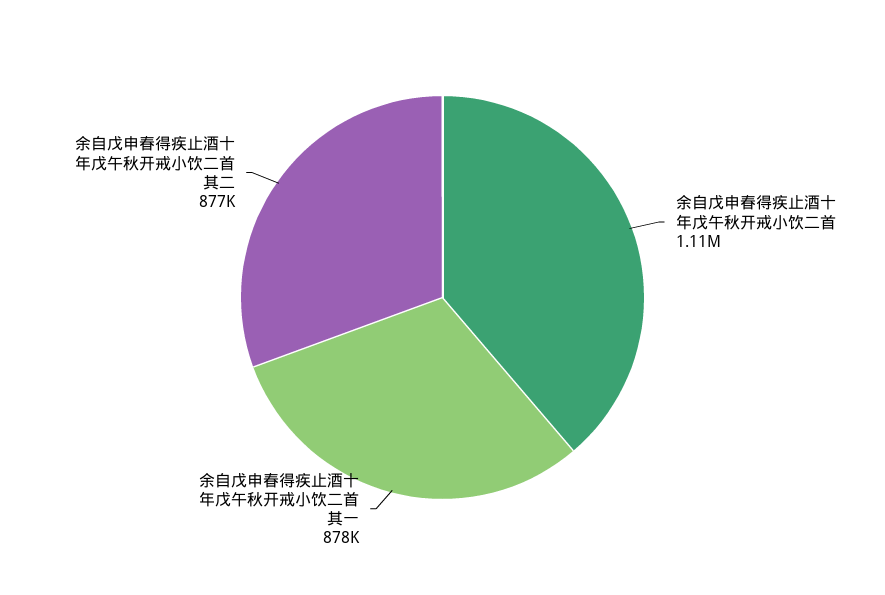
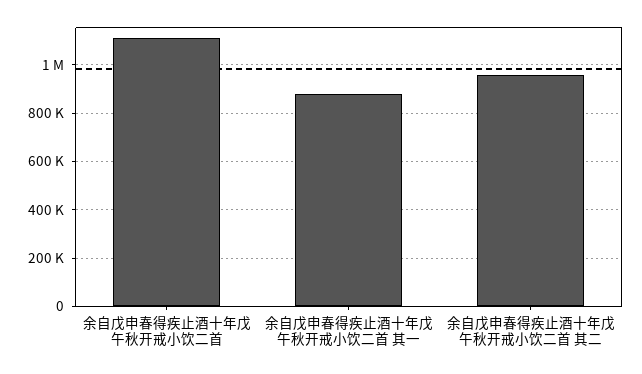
余自戊申春得疾止酒十年戊午秋开戒小饮二首 其二: 877000 -> 950000

